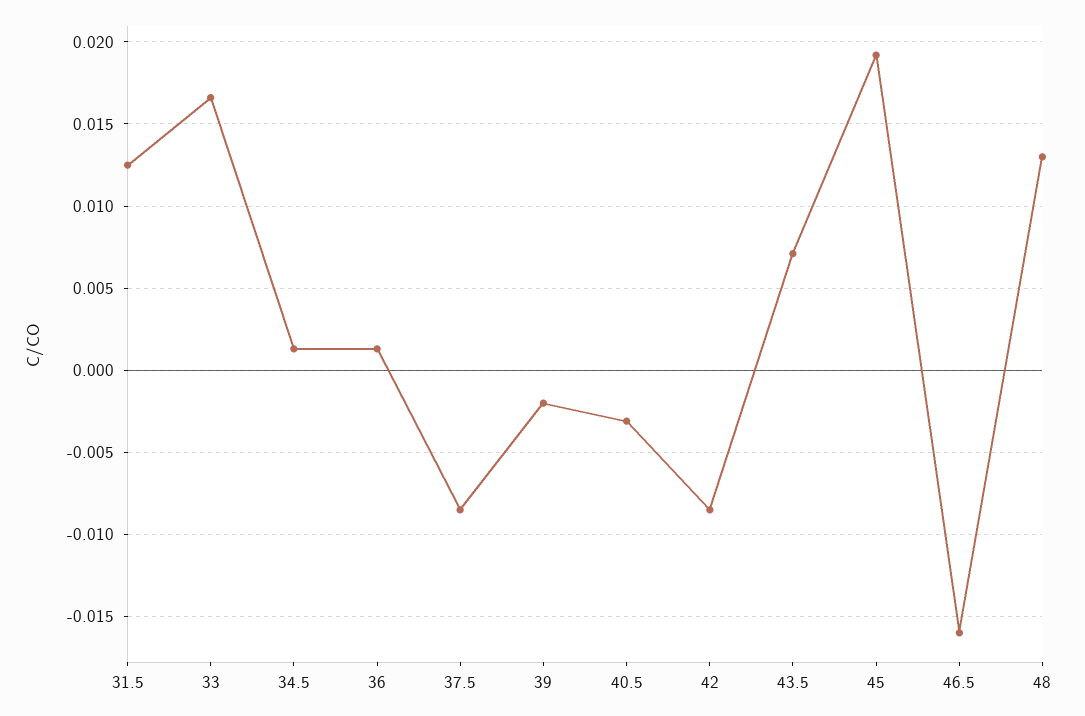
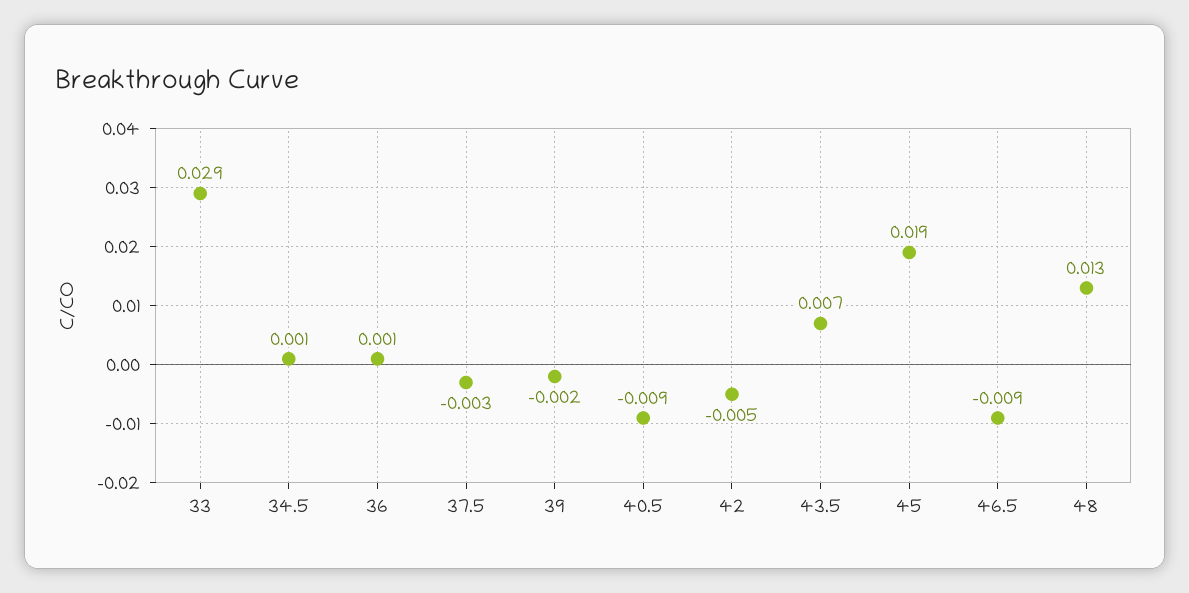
31.5: 0.0125 -> none
33: 0.0165 -> 0.029
37.5: -0.0085 -> -0.003
40.5: -0.003 -> -0.009
42: -0.0085 -> -0.005
46.5: -0.016 -> -0.009

